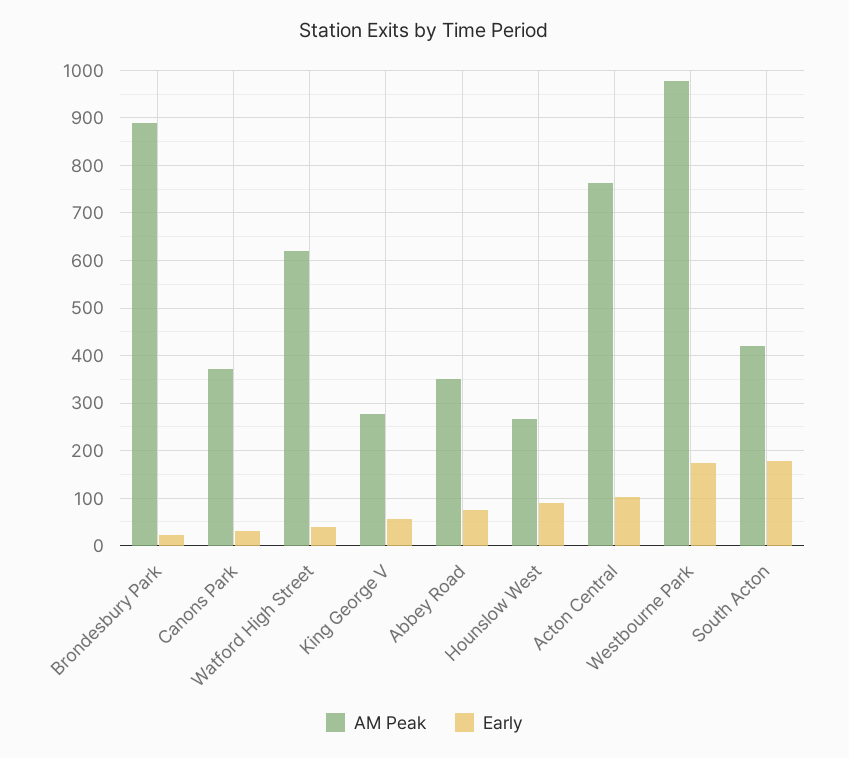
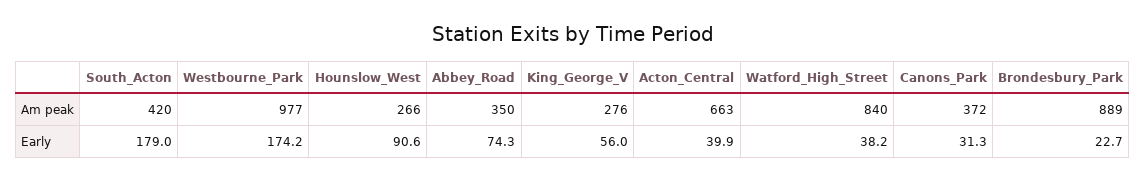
AM Peak, Watford High Street: 620 -> 840
AM Peak, Acton Central: 760 -> 663
Early, Acton Central: 100 -> 39.9

